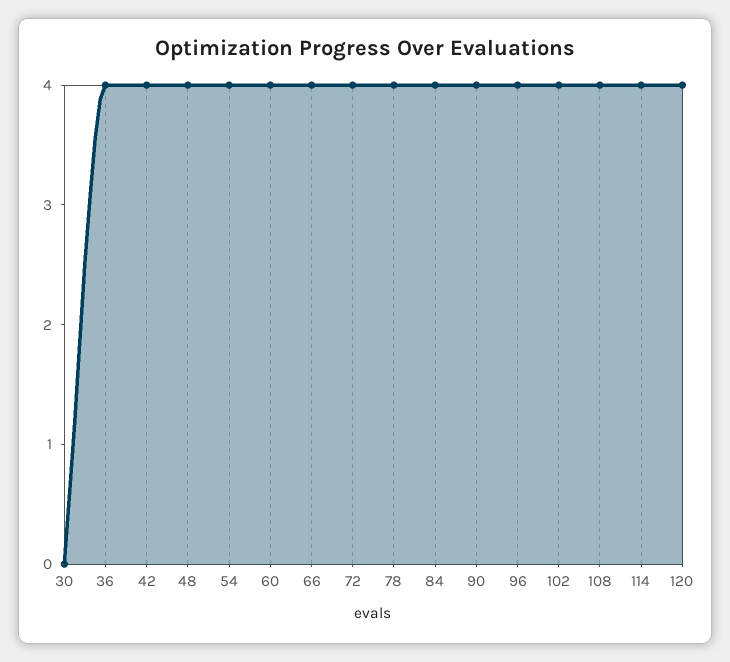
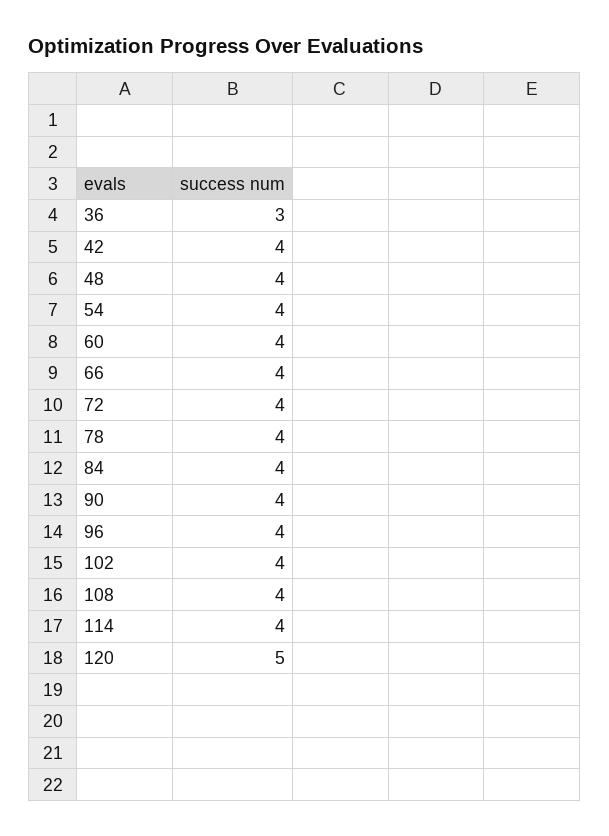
30: 0 -> none
36: 4 -> 3
120: 4 -> 5

